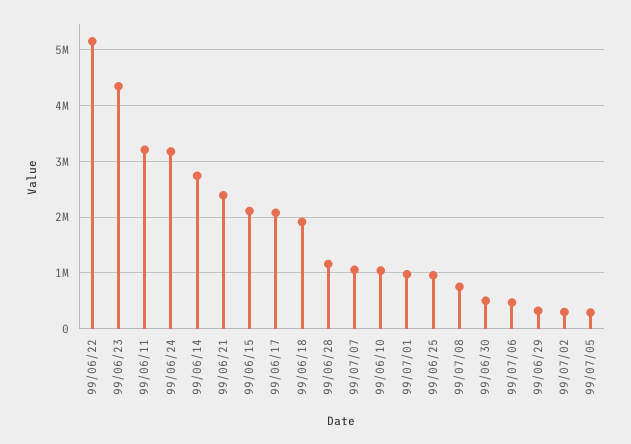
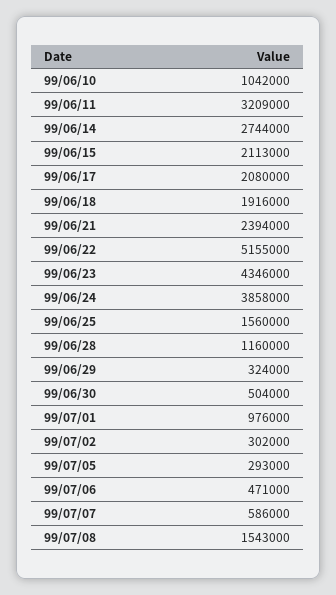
99/06/24: 3200000 -> 3858000
99/07/07: 1000000 -> 586000
99/06/25: 1000000 -> 1560000
99/07/08: 800000 -> 1543000

